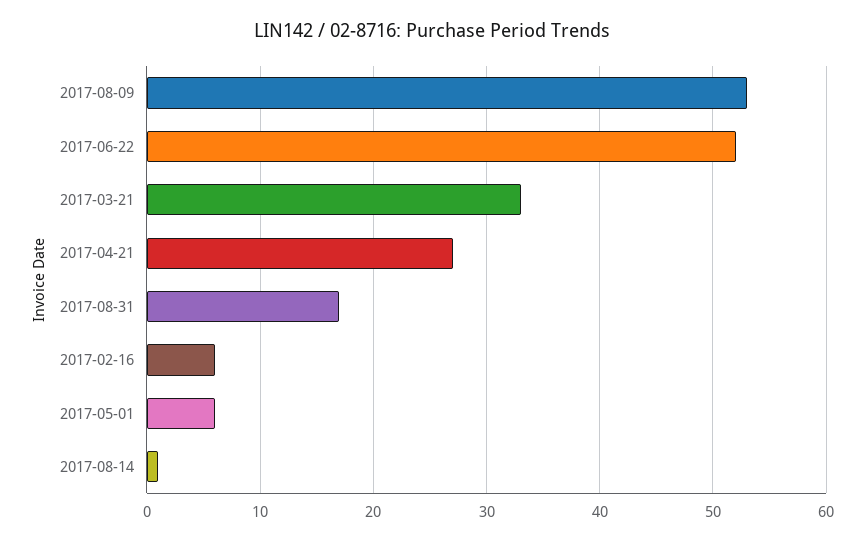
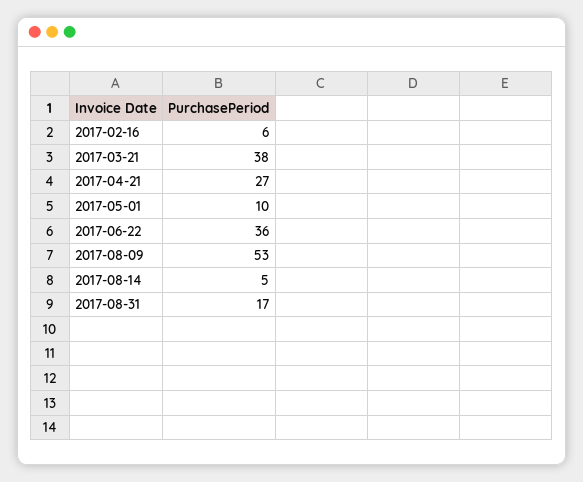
2017-06-22: 52 -> 36
2017-03-21: 33 -> 38
2017-05-01: 6 -> 10
2017-08-14: 1 -> 5

